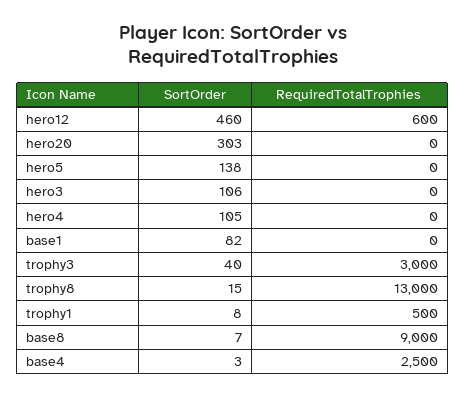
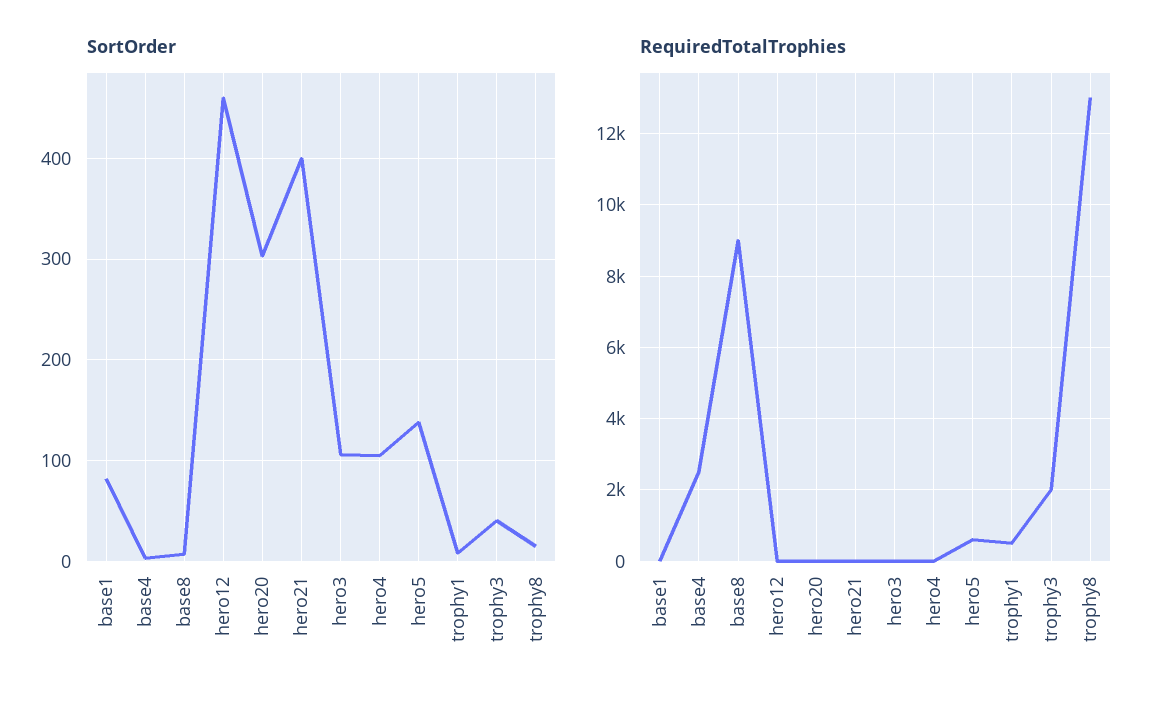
RequiredTotalTrophies, hero12: 600 -> 0
RequiredTotalTrophies, hero5: 0 -> 600
RequiredTotalTrophies, trophy3: 3000 -> 2000
SortOrder, hero21: none -> 400
RequiredTotalTrophies, hero21: none -> 0

